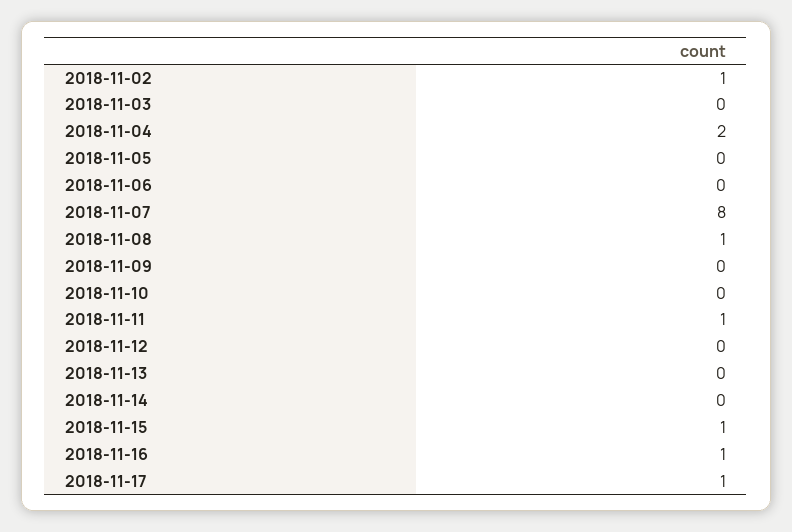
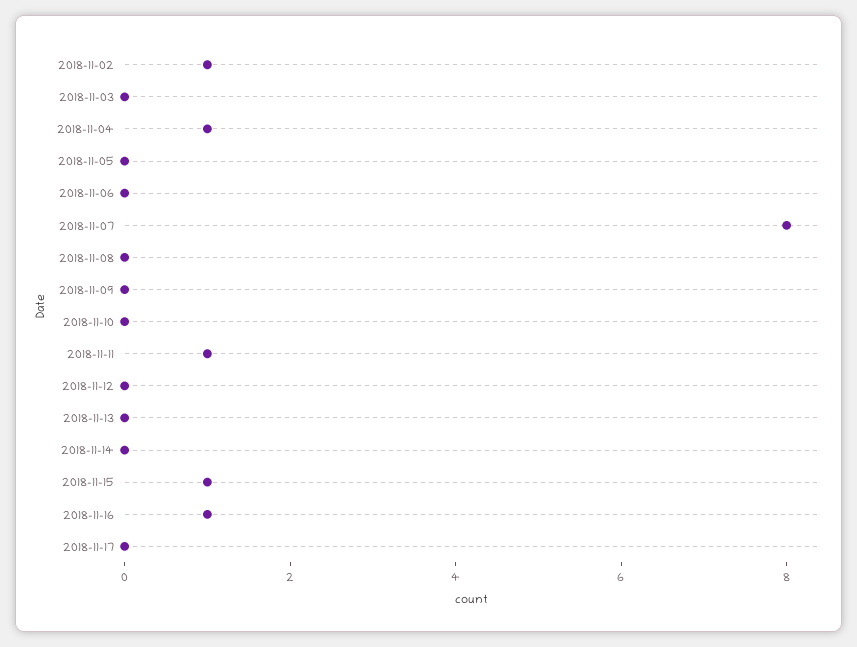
2018-11-04: 2 -> 1
2018-11-08: 1 -> 0
2018-11-17: 1 -> 0

